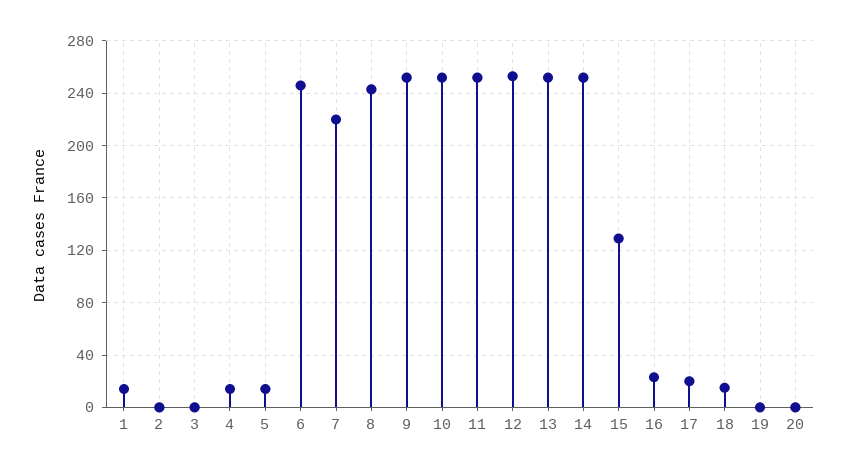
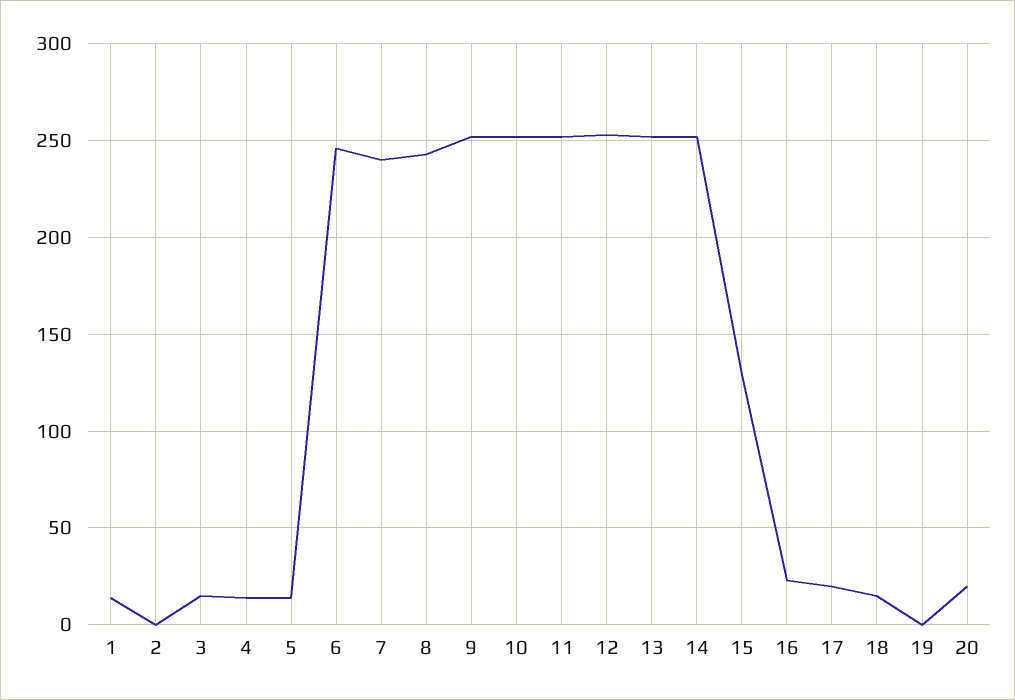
3: 0 -> 15
7: 220 -> 240
20: 0 -> 20

